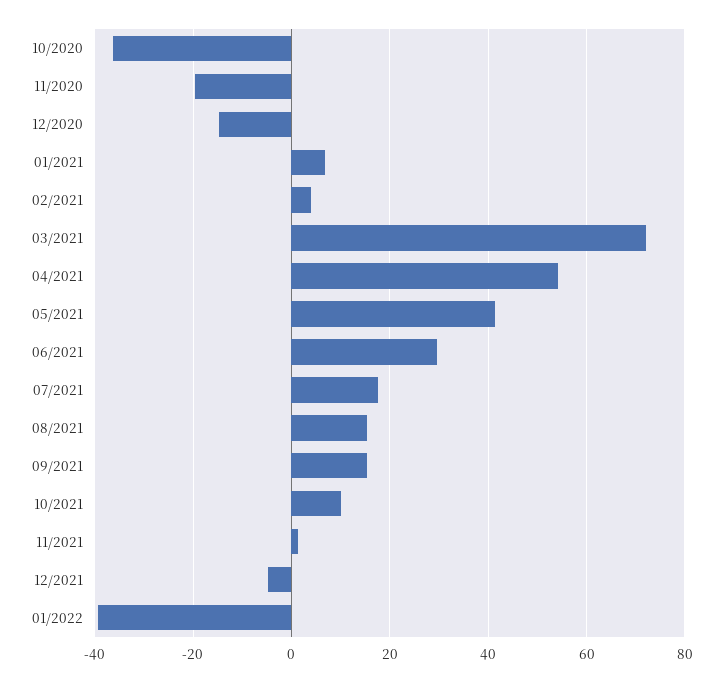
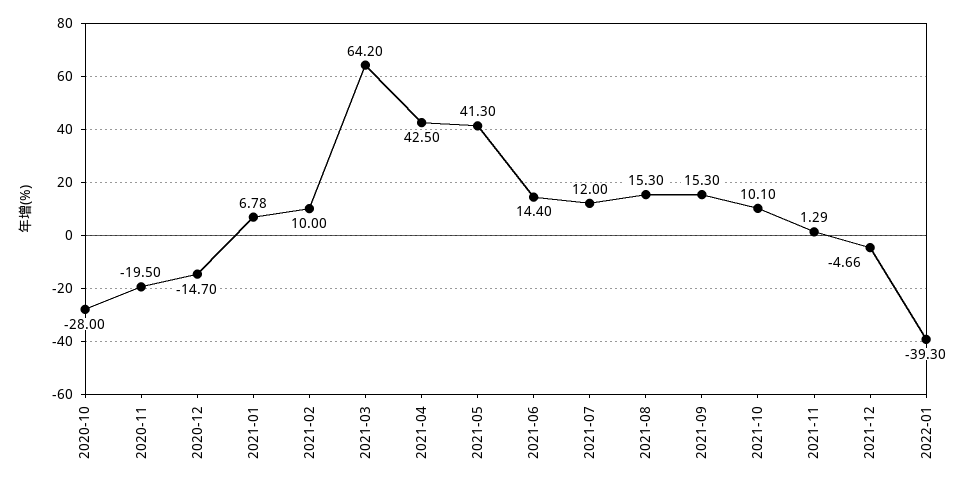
10/2020: -36 -> -28
02/2021: 4 -> 10
03/2021: 72 -> 64.2
04/2021: 54 -> 42.5
06/2021: 30 -> 14.4
07/2021: 18 -> 12

